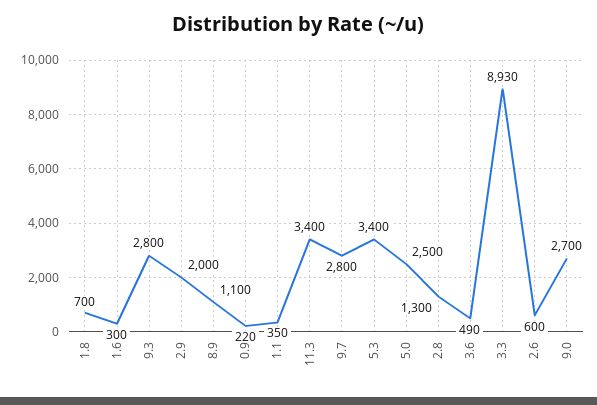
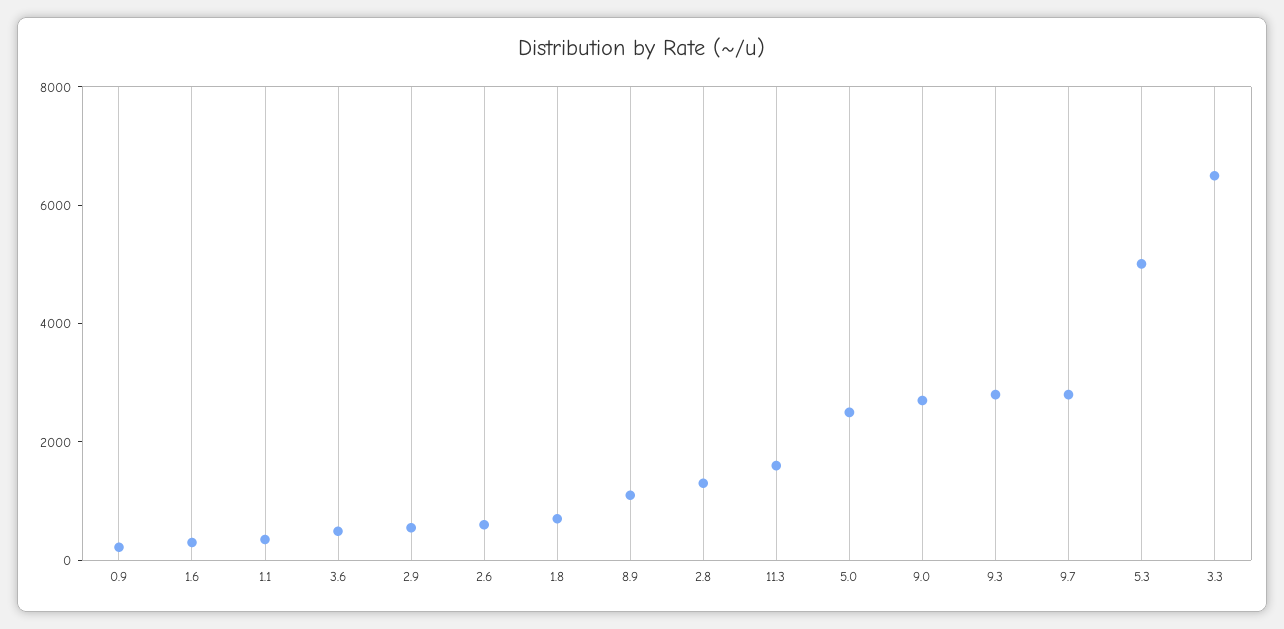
2.9: 2000 -> 500
11.3: 3400 -> 1500
5.3: 3400 -> 5000
3.3: 8930 -> 6500

